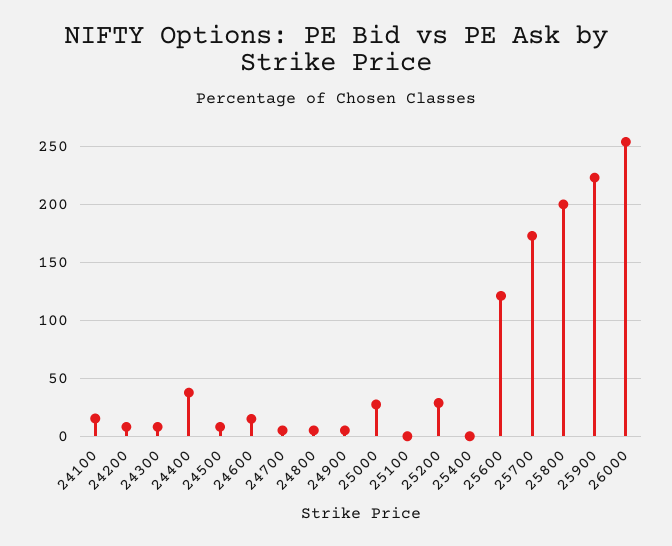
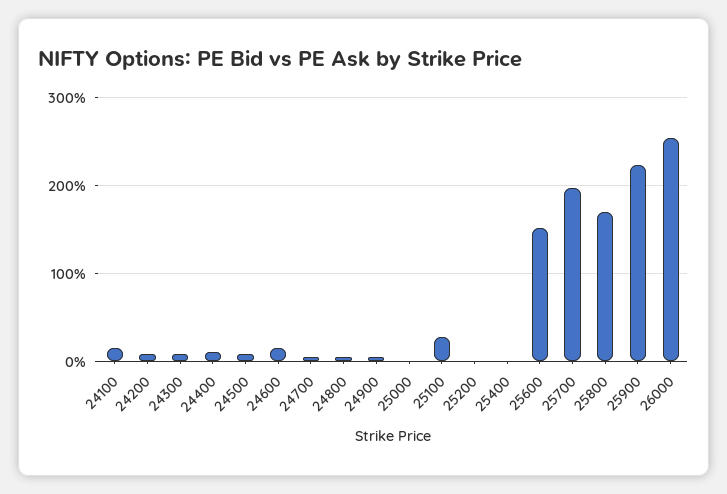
24400: 40 -> 10
25000: 30 -> 0
25100: 0 -> 30
25200: 30 -> 0
25600: 120 -> 150
25700: 170 -> 200
25800: 200 -> 170

